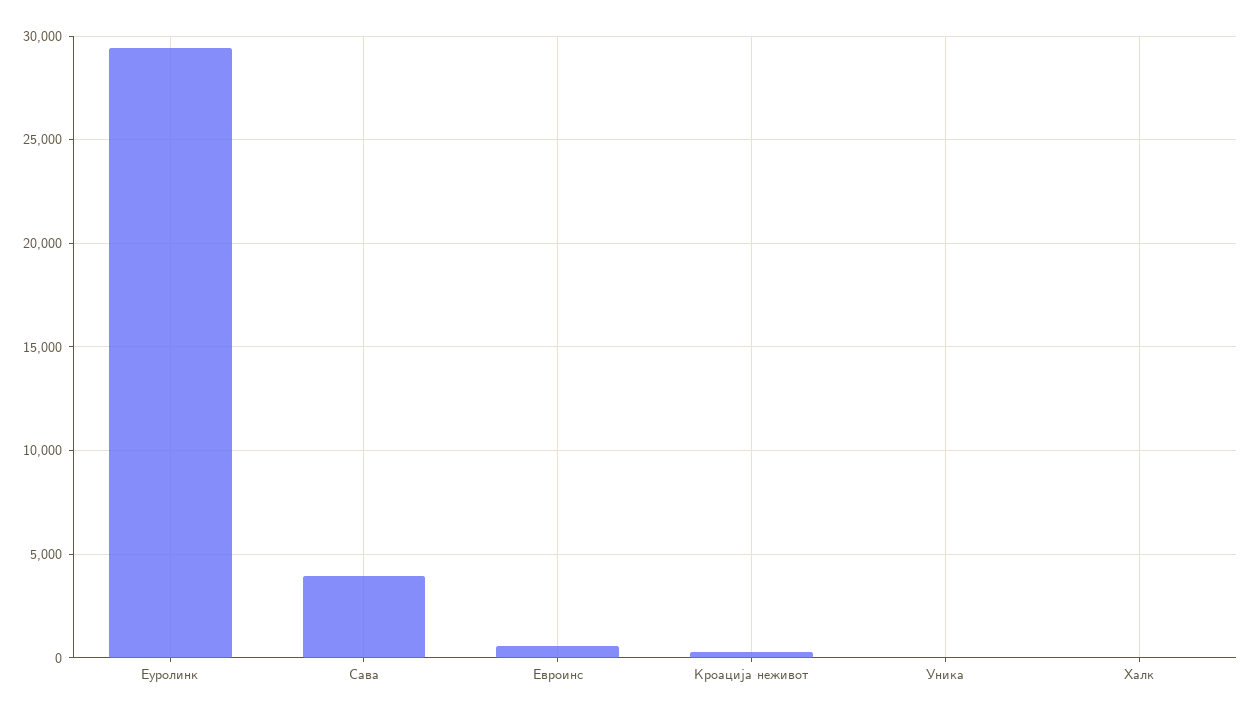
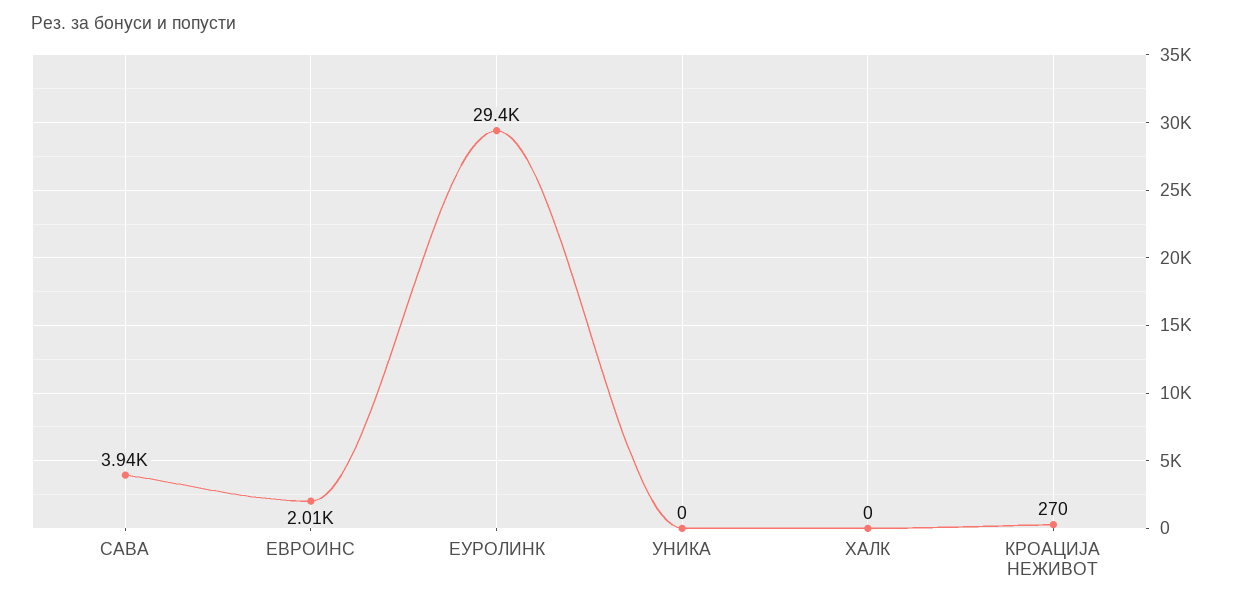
Евроинс: 500 -> 2010

